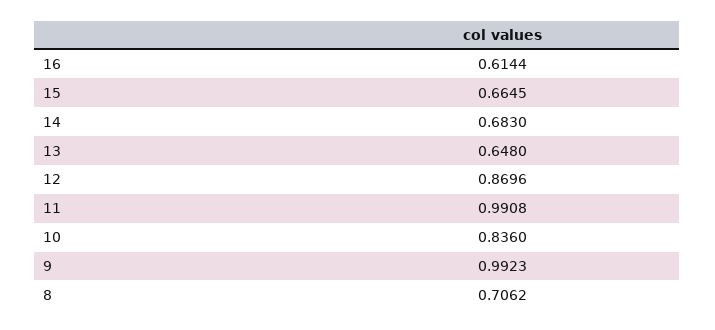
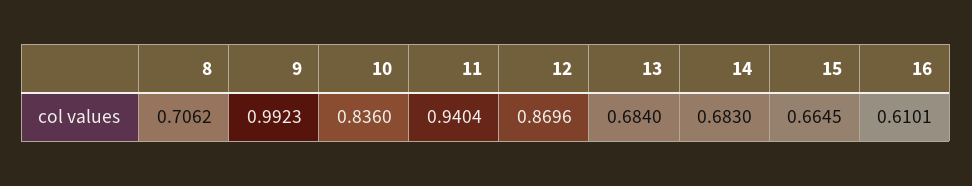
16: 0.6144 -> 0.6101
13: 0.648 -> 0.684
11: 0.9908 -> 0.9404

